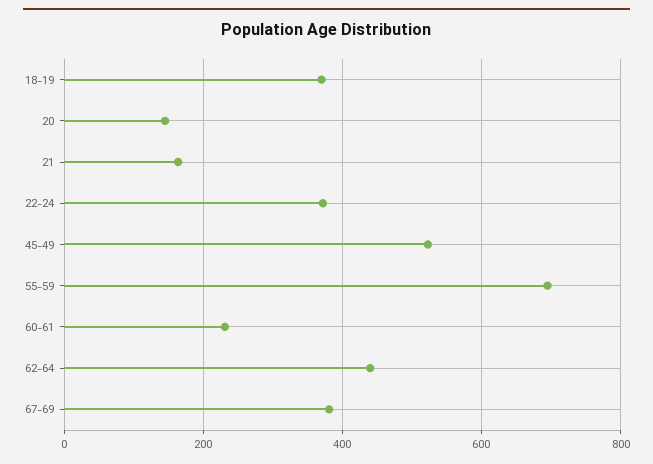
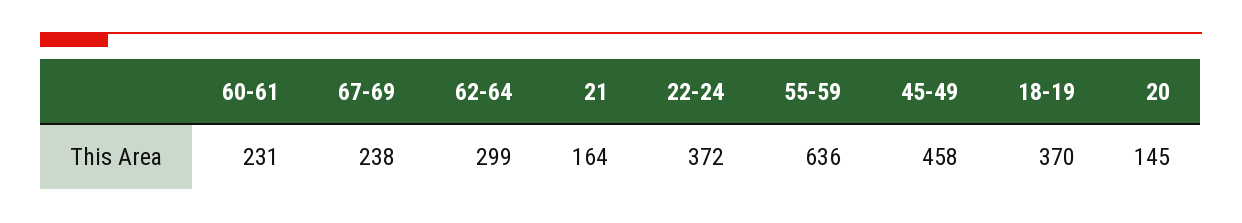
45-49: 520 -> 458
55-59: 700 -> 636
62-64: 440 -> 299
67-69: 380 -> 238

